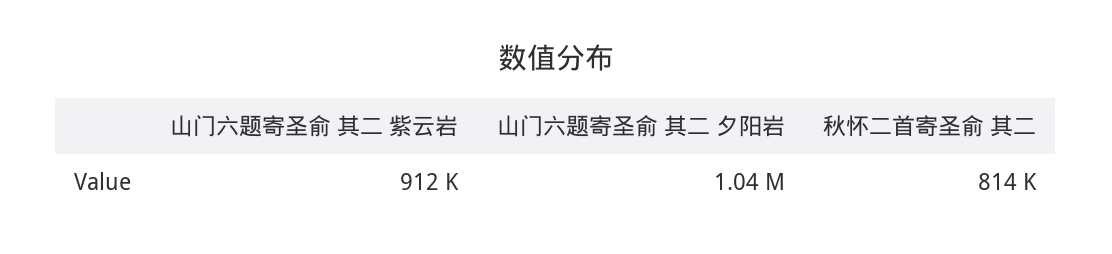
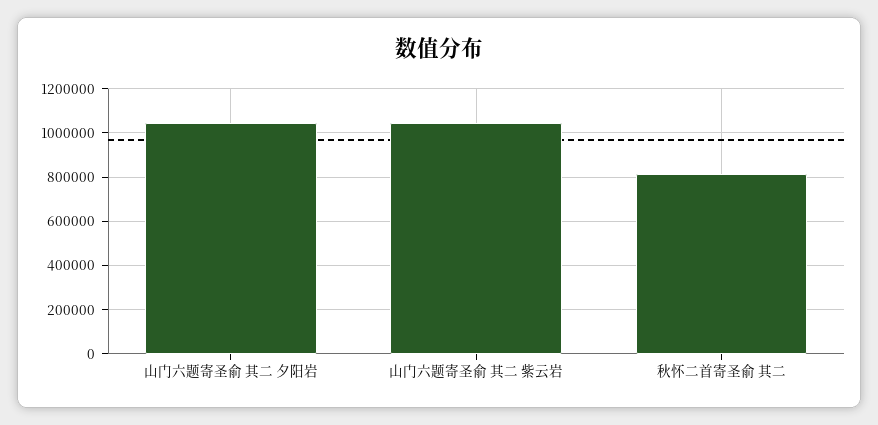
山门六题寄圣俞 其二 紫云岩: 912000 -> 1050000

